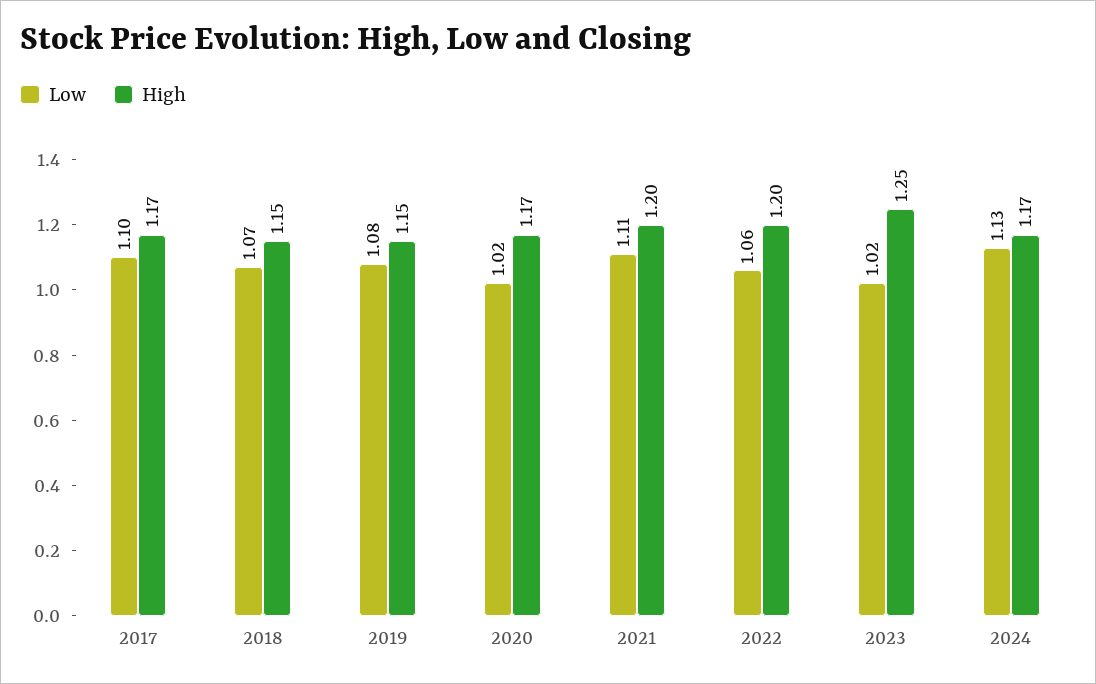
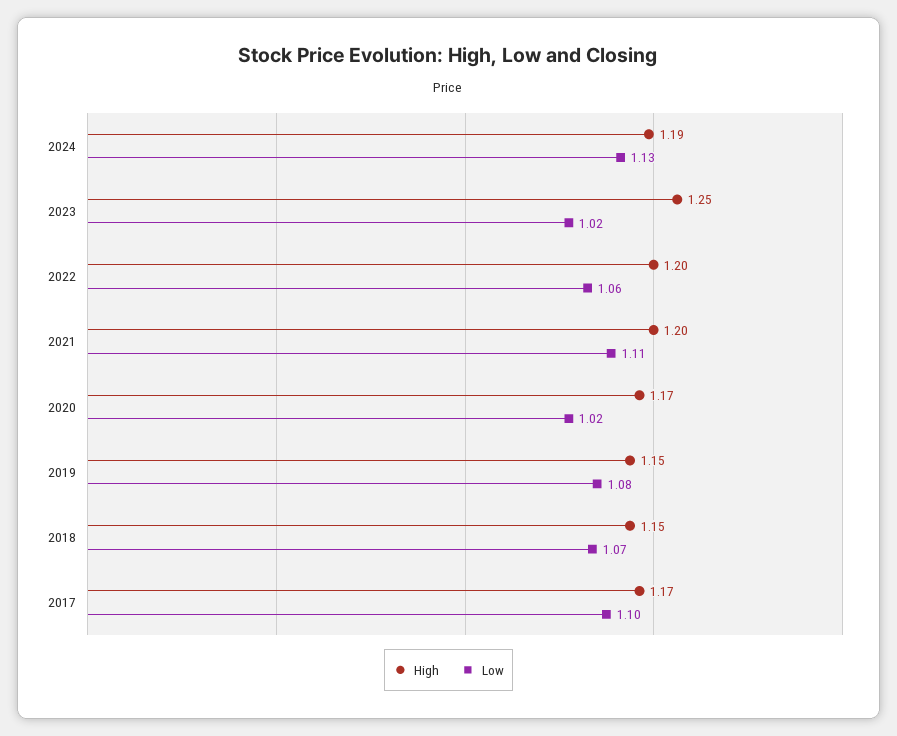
High, 2024: 1.17 -> 1.19

